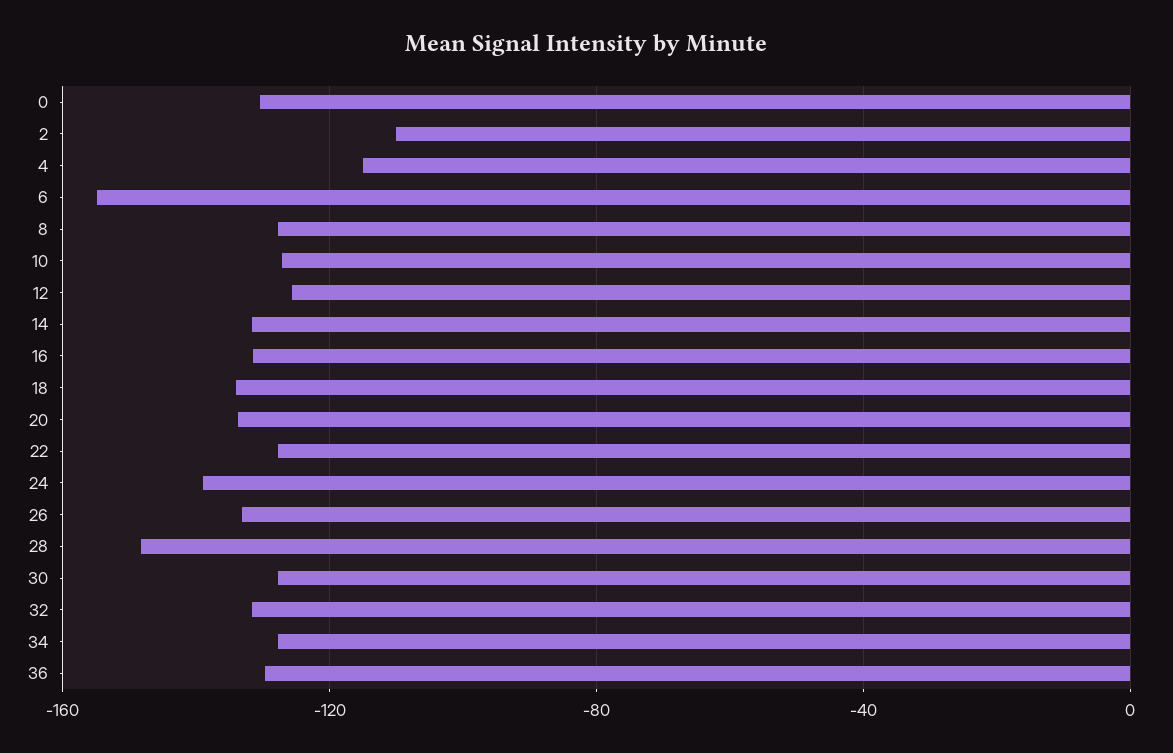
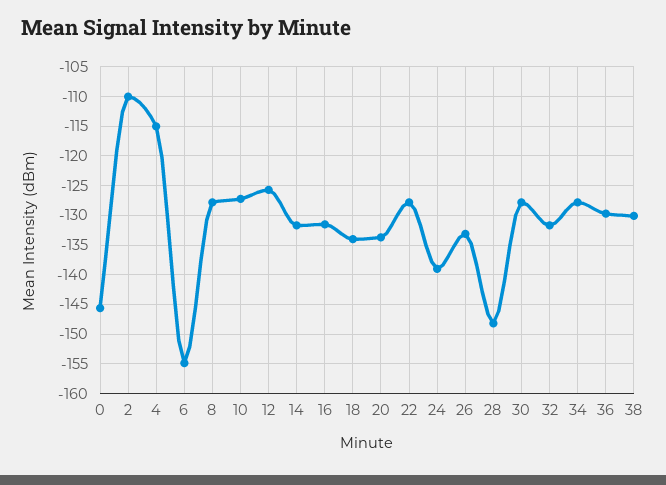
0: -130 -> -145
38: none -> -130

